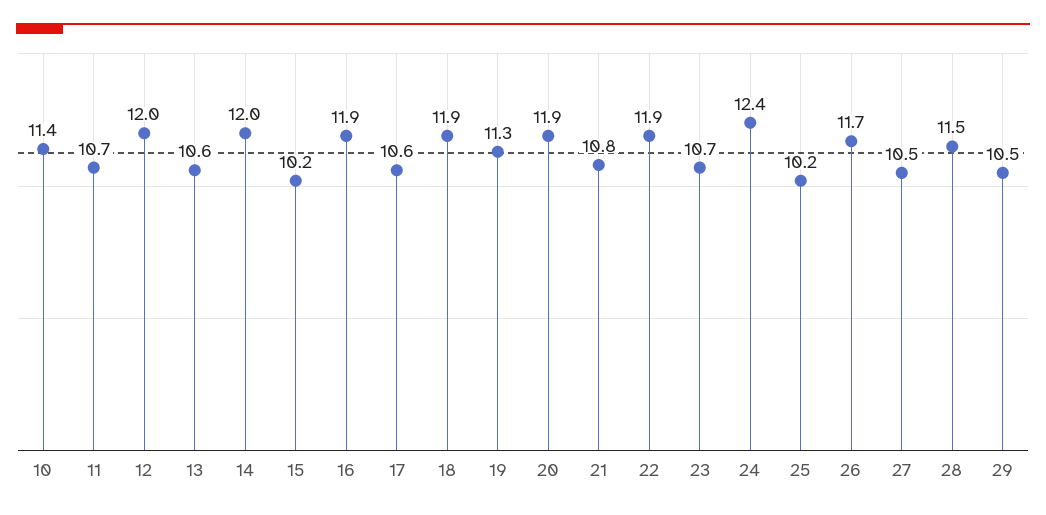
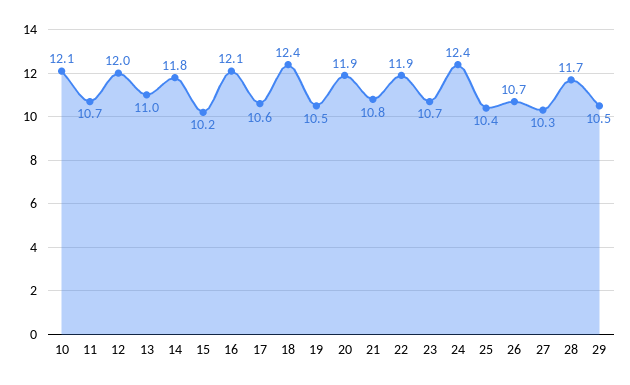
10: 11.4 -> 12.1
13: 10.6 -> 11
14: 12 -> 11.8
16: 11.9 -> 12.1
18: 11.9 -> 12.4
19: 11.3 -> 10.5
25: 10.2 -> 10.4
26: 11.7 -> 10.7
27: 10.5 -> 10.3
28: 11.5 -> 11.7

